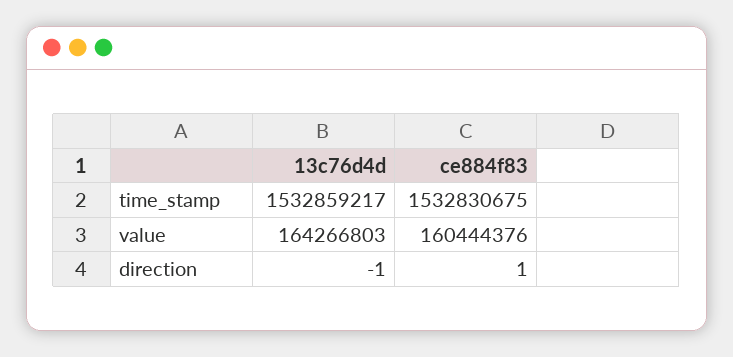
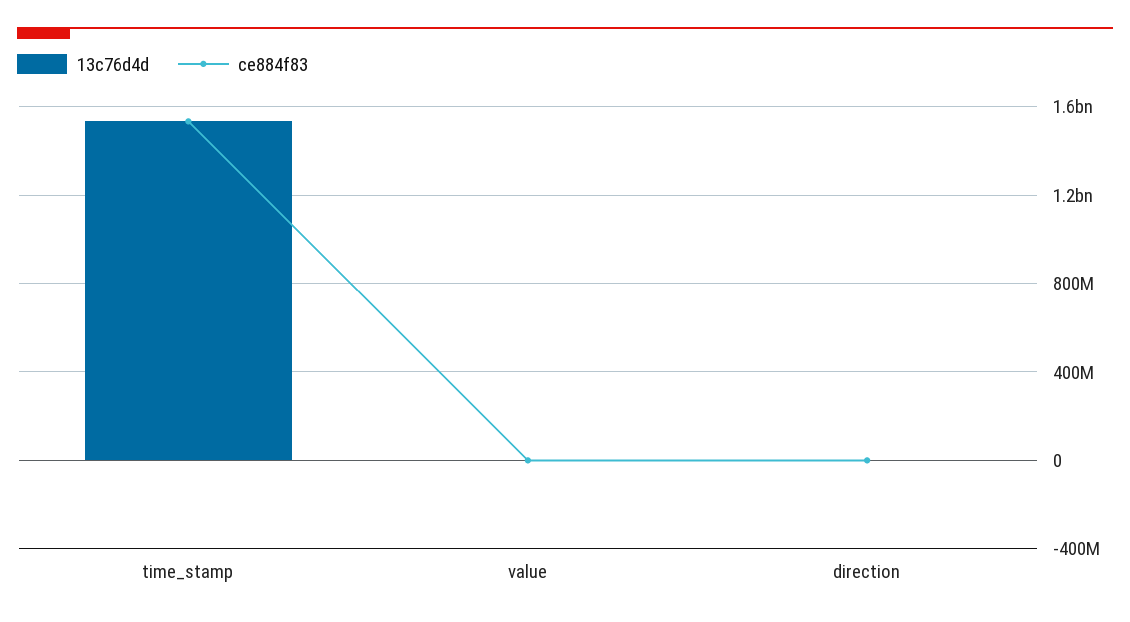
13c76d4d, value: 164266803 -> 0
ce884f83, value: 160444376 -> 0

